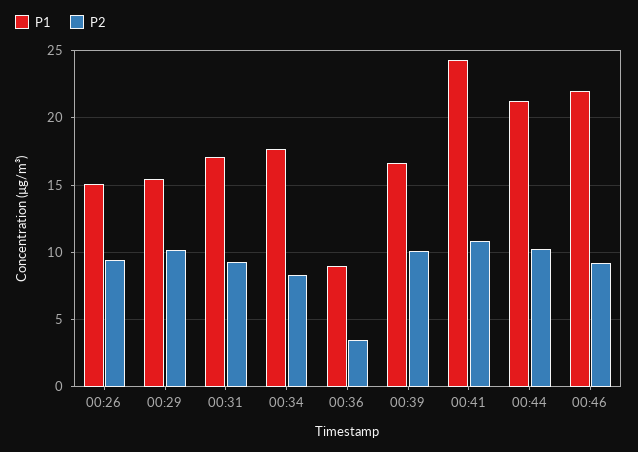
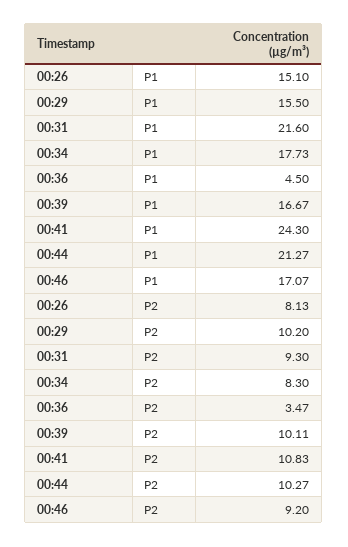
P2, 00:26: 9.5 -> 8.13
P1, 00:31: 17 -> 21.6
P1, 00:36: 9 -> 4.5
P1, 00:46: 22 -> 17.07

